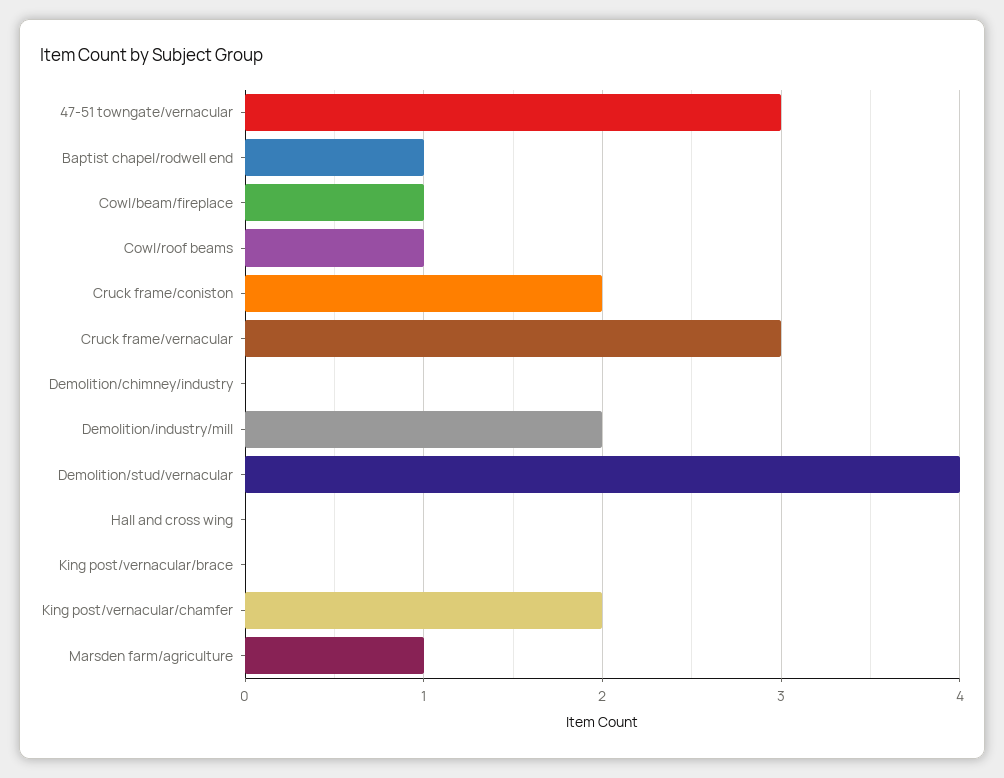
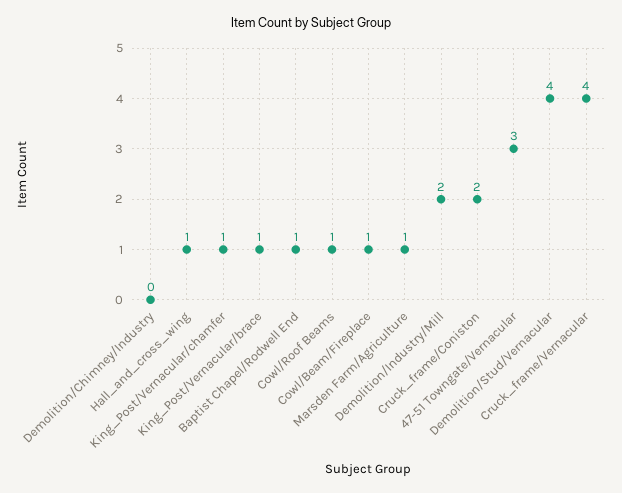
Cruck frame/vernacular: 3 -> 4
Hall and cross wing: 0 -> 1
King post/vernacular/brace: 0 -> 1
King post/vernacular/chamfer: 2 -> 1

